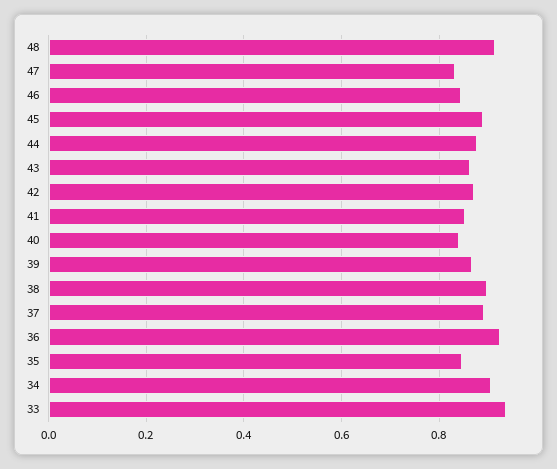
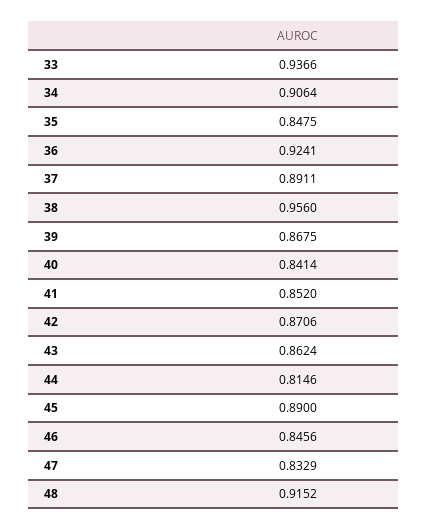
44: 0.88 -> 0.8146
38: 0.9 -> 0.956

